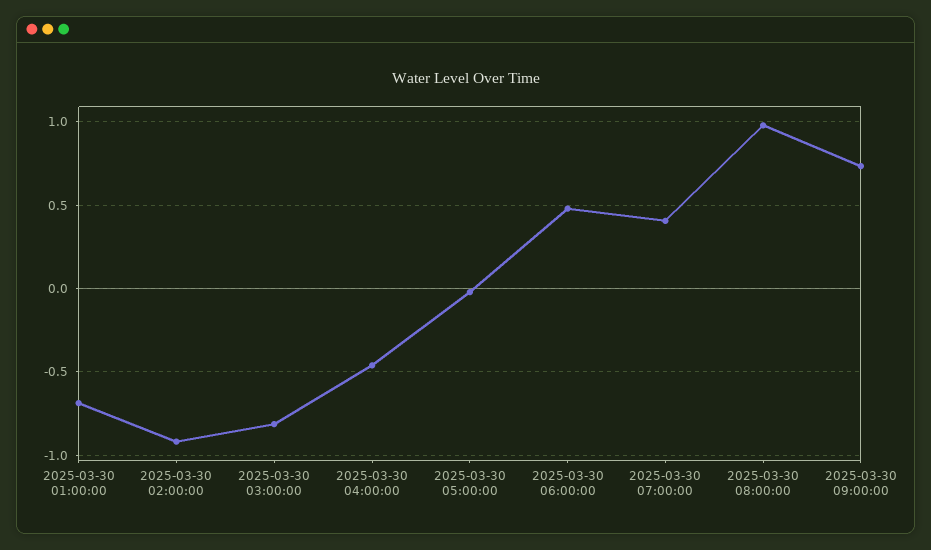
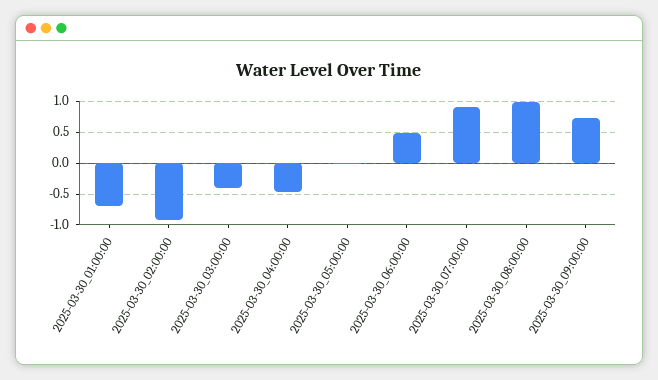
2025-03-30 03:00:00: -0.8 -> -0.4
2025-03-30 07:00:00: 0.4 -> 0.9

